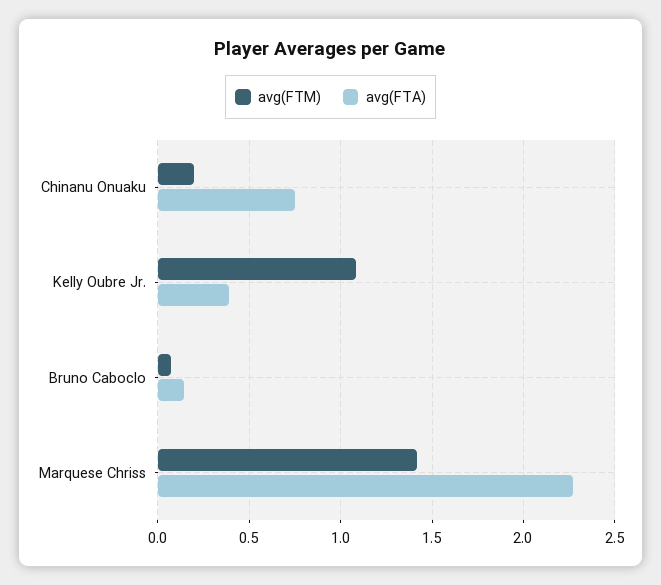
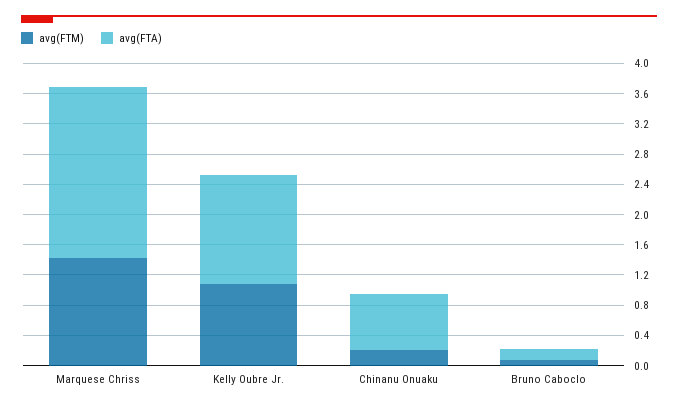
avg(FTA), Kelly Oubre Jr.: 0.4 -> 1.4

